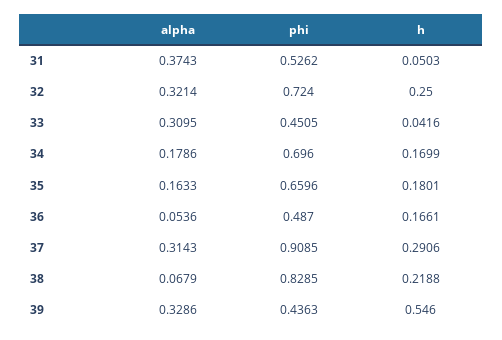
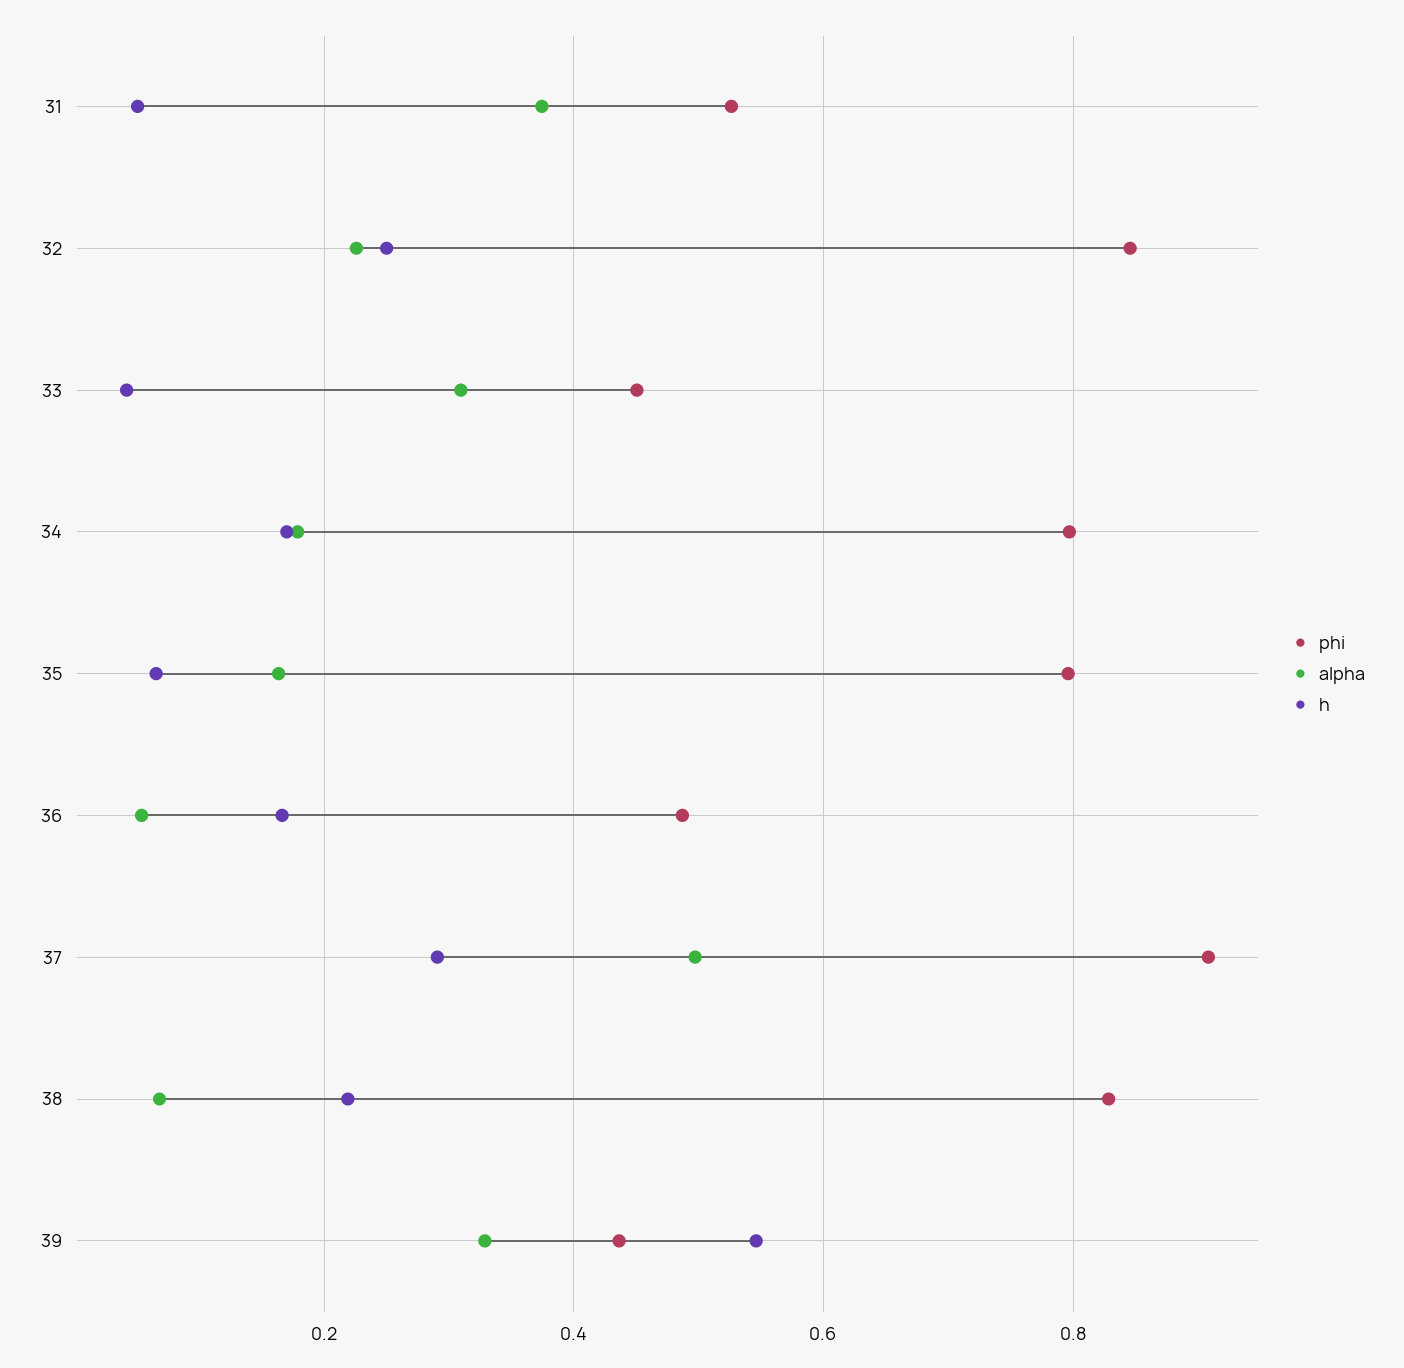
alpha, 32: 0.3214 -> 0.22
phi, 32: 0.724 -> 0.84
phi, 34: 0.696 -> 0.8
phi, 35: 0.6596 -> 0.8
h, 35: 0.1801 -> 0.06
alpha, 37: 0.3143 -> 0.5

